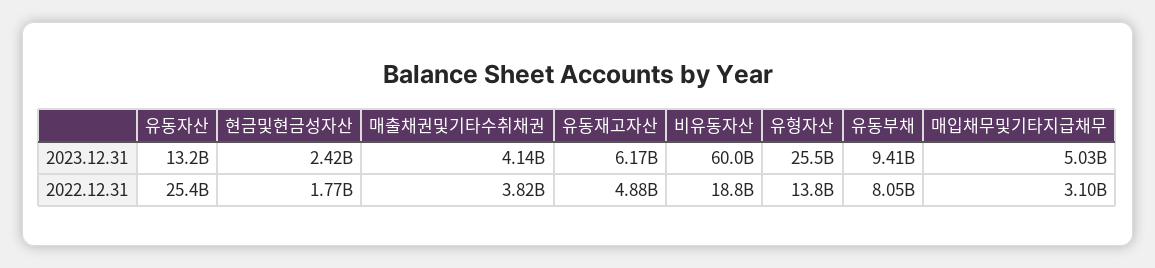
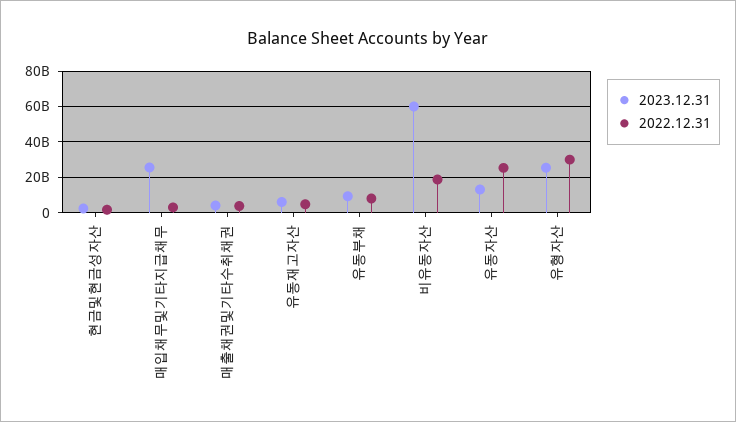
2023.12.31, 매입채무및기타지급채무: 5030000000 -> 25000000000
2022.12.31, 유형자산: 13800000000 -> 30000000000

